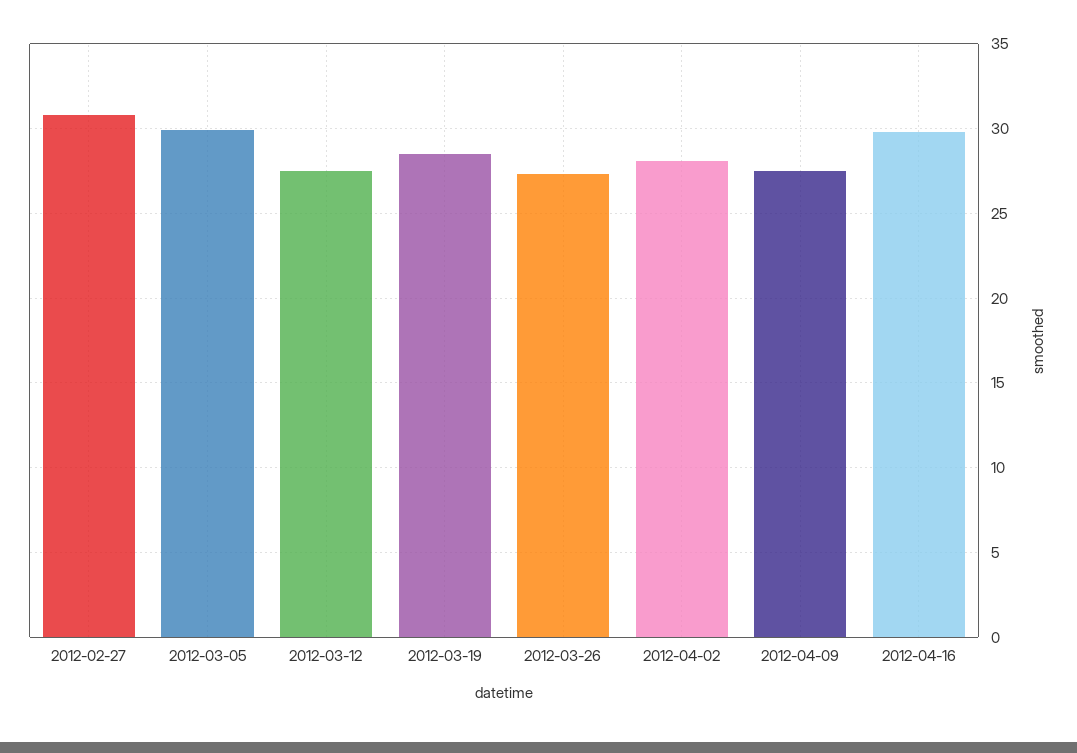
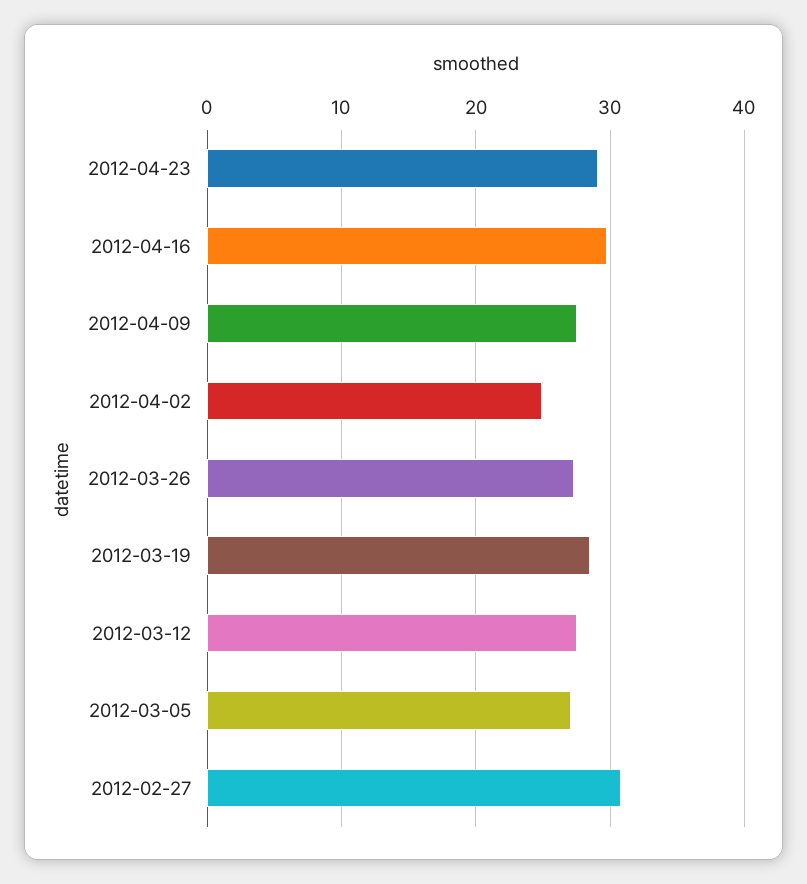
2012-03-05: 30 -> 27
2012-04-02: 28 -> 25
2012-04-23: none -> 29

